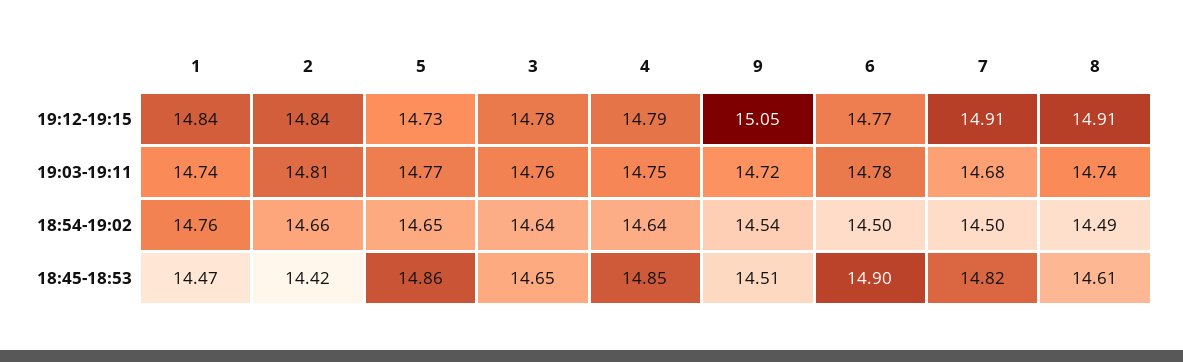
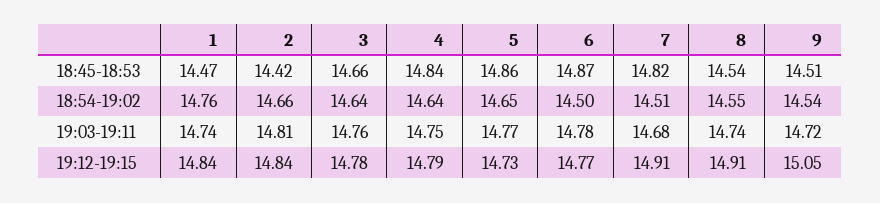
7, 18:54-19:02: 14.5 -> 14.51
8, 18:54-19:02: 14.49 -> 14.55
3, 18:45-18:53: 14.65 -> 14.66
4, 18:45-18:53: 14.85 -> 14.84
6, 18:45-18:53: 14.9 -> 14.87
8, 18:45-18:53: 14.61 -> 14.54

